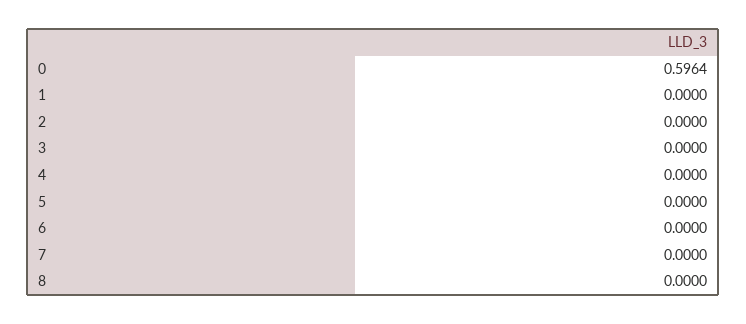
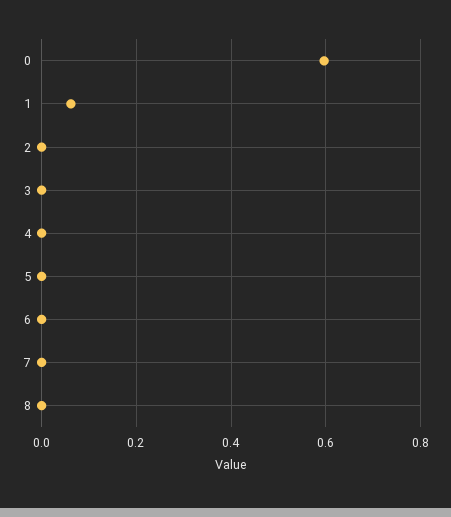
1: 0 -> 0.06

